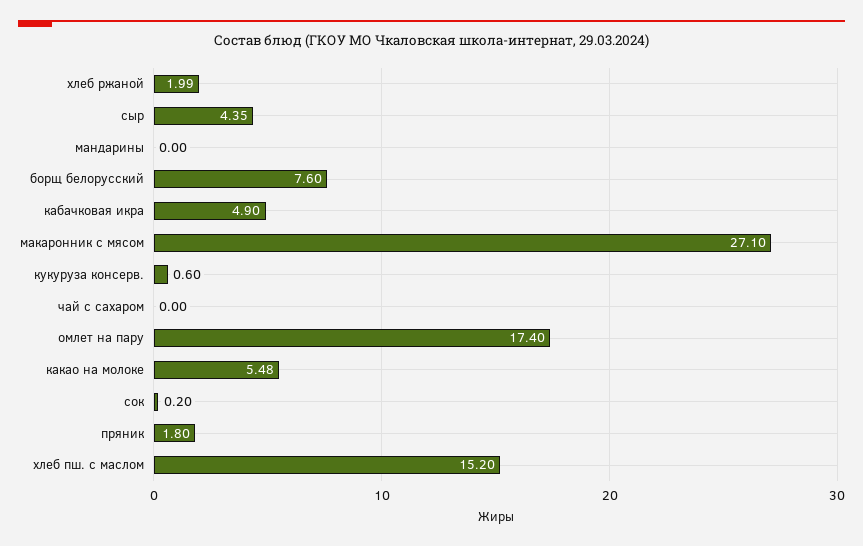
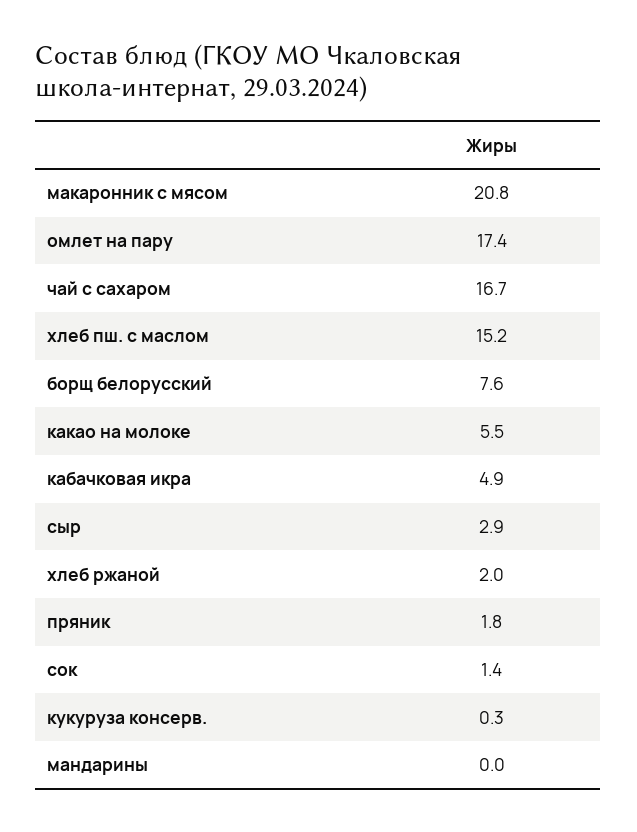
сыр: 4.35 -> 2.9
макаронник с мясом: 27.1 -> 20.8
кукуруза консерв.: 0.6 -> 0.3
чай с сахаром: 0 -> 16.7
сок: 0.2 -> 1.4

